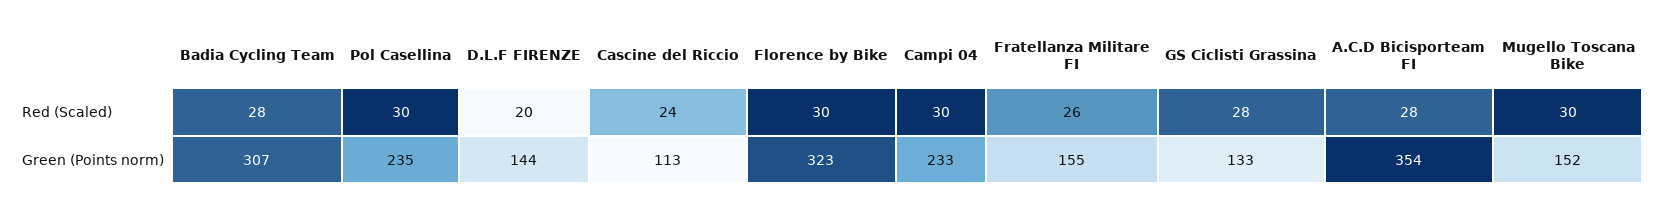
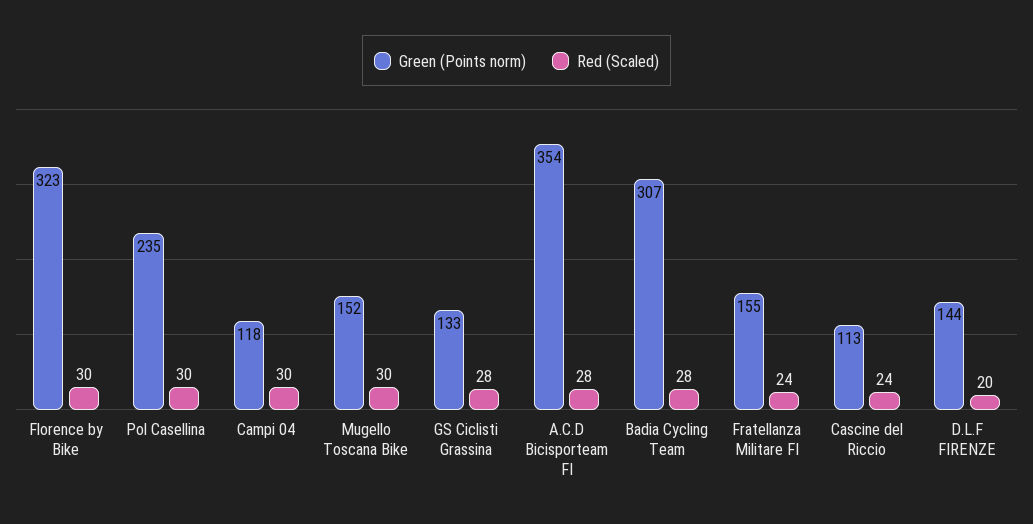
Red (Scaled), Fratellanza Militare FI: 26 -> 24
Green (Points norm), Campi 04: 233 -> 118

